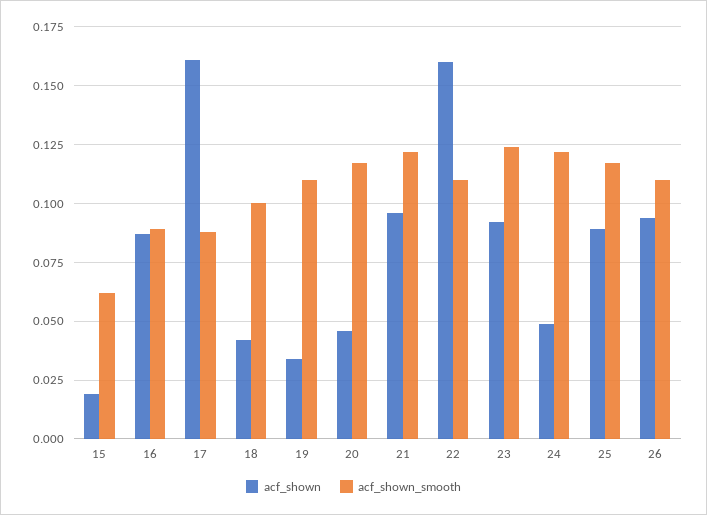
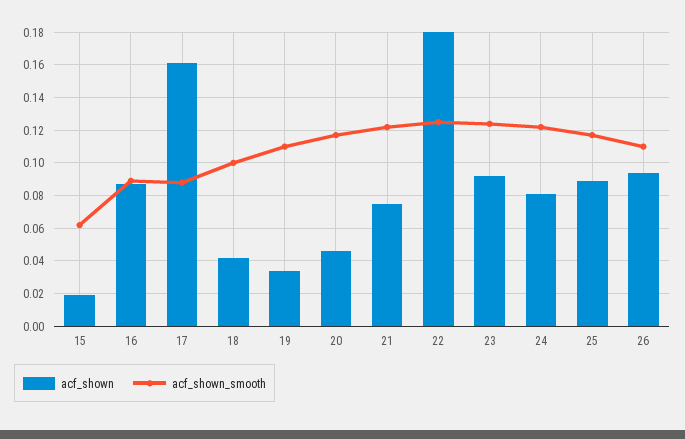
acf_shown, 21: 0.095 -> 0.075
acf_shown, 22: 0.16 -> 0.18
acf_shown_smooth, 22: 0.11 -> 0.125
acf_shown, 24: 0.05 -> 0.08

